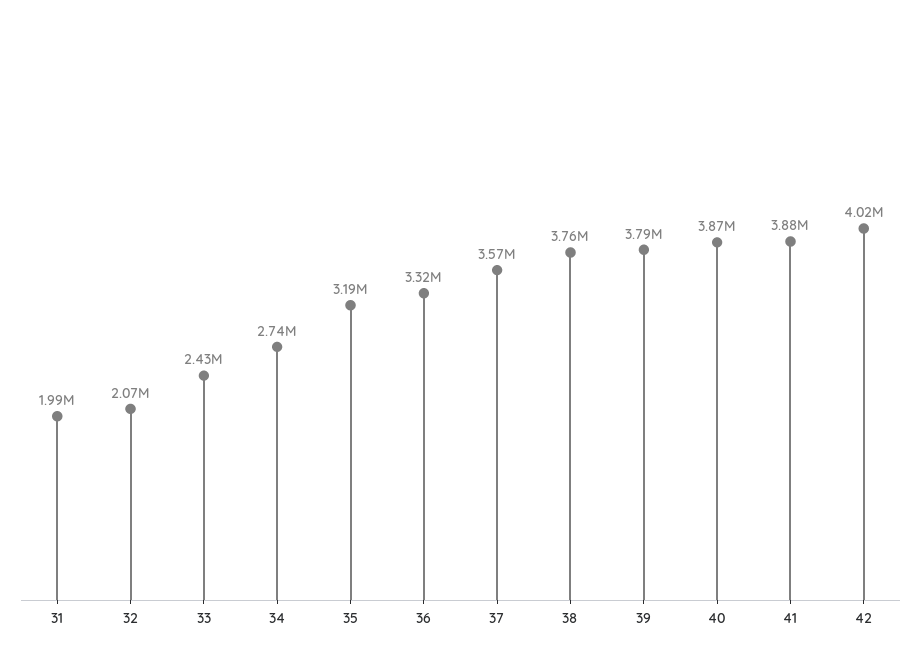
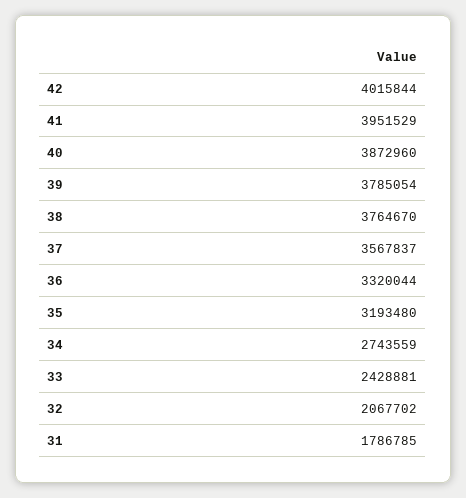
31: 1990000 -> 1786785
41: 3880000 -> 3951529

